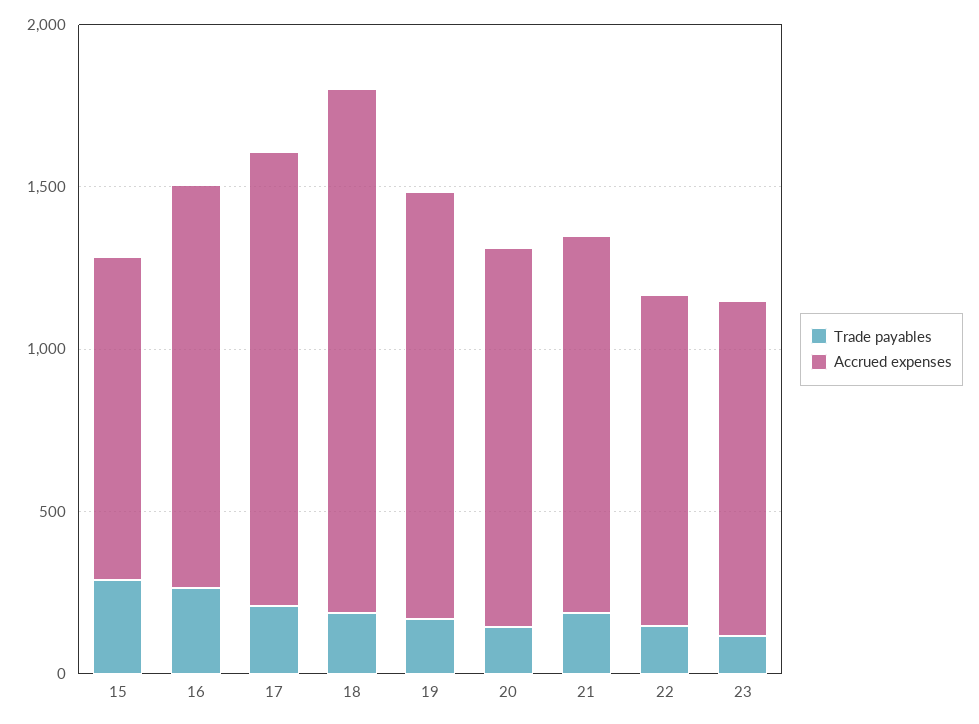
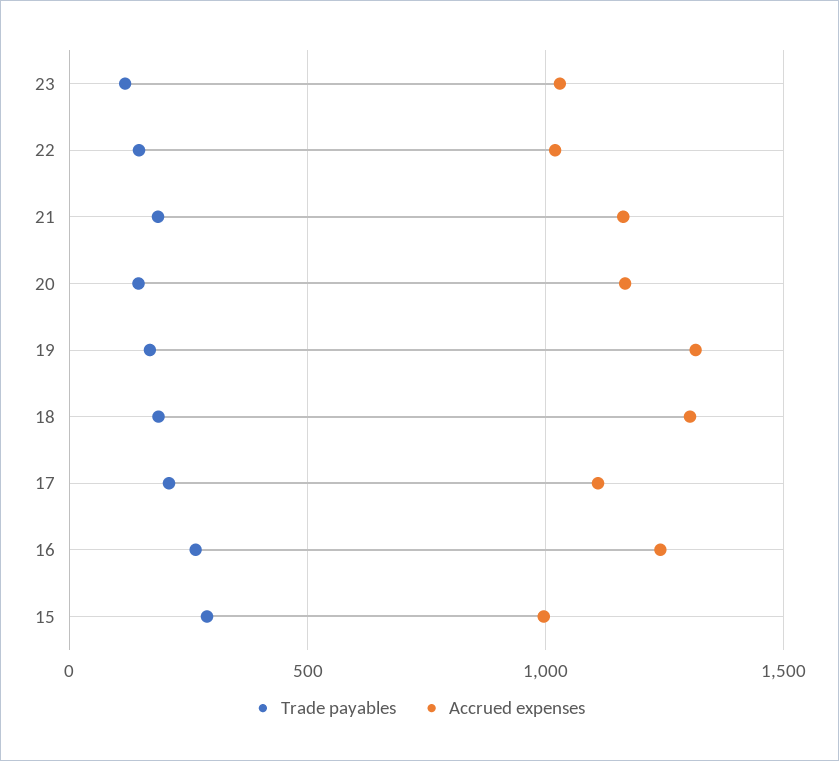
Accrued expenses, 17: 1400 -> 1100
Accrued expenses, 18: 1600 -> 1300

